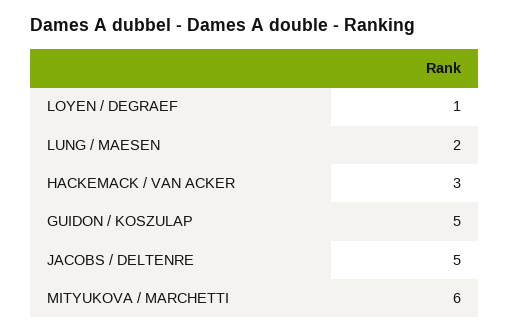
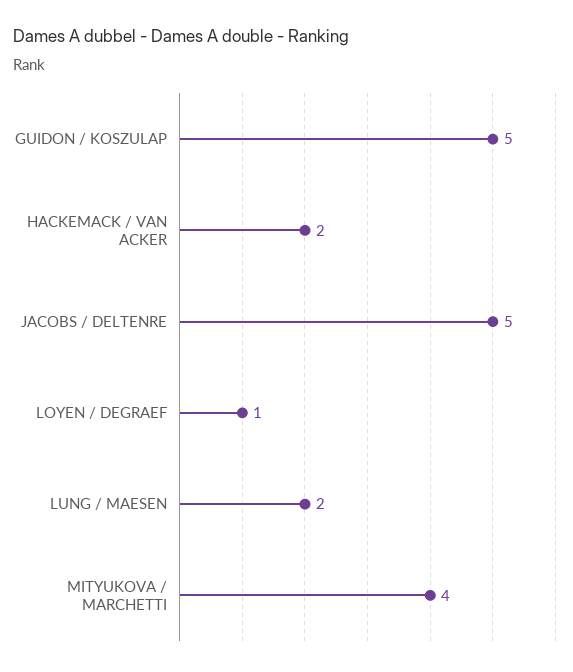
HACKEMACK / VAN ACKER: 3 -> 2
MITYUKOVA / MARCHETTI: 6 -> 4

